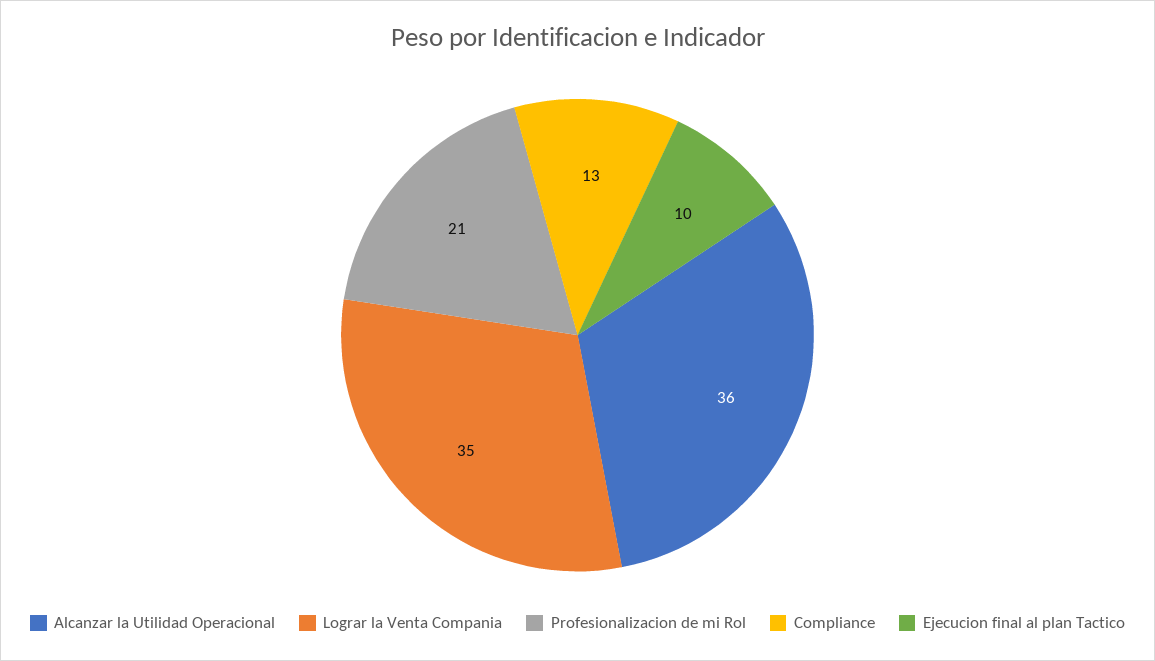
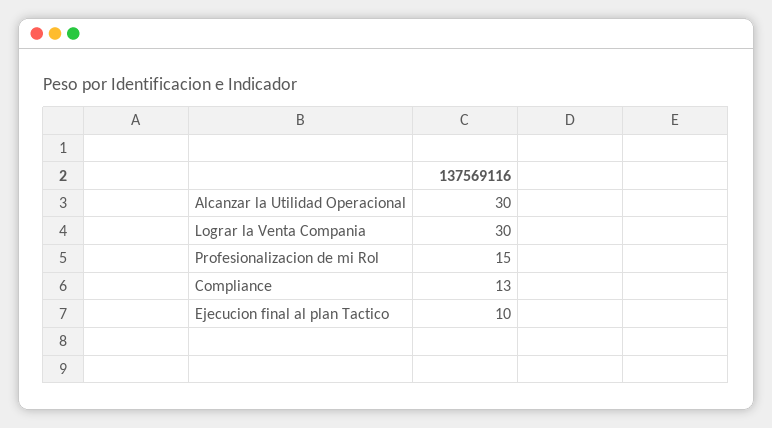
Alcanzar la Utilidad Operacional: 36 -> 30
Lograr la Venta Compania: 35 -> 30
Profesionalizacion de mi Rol: 21 -> 15

